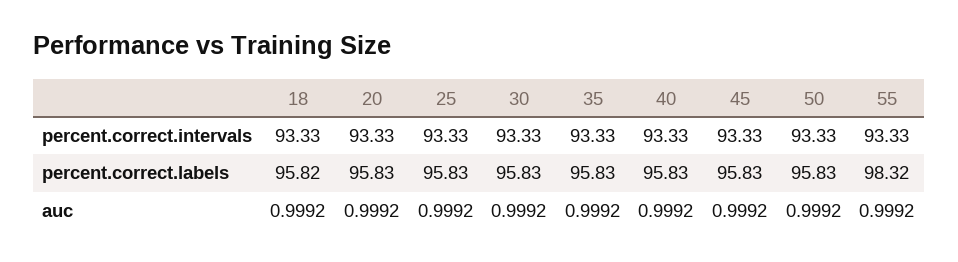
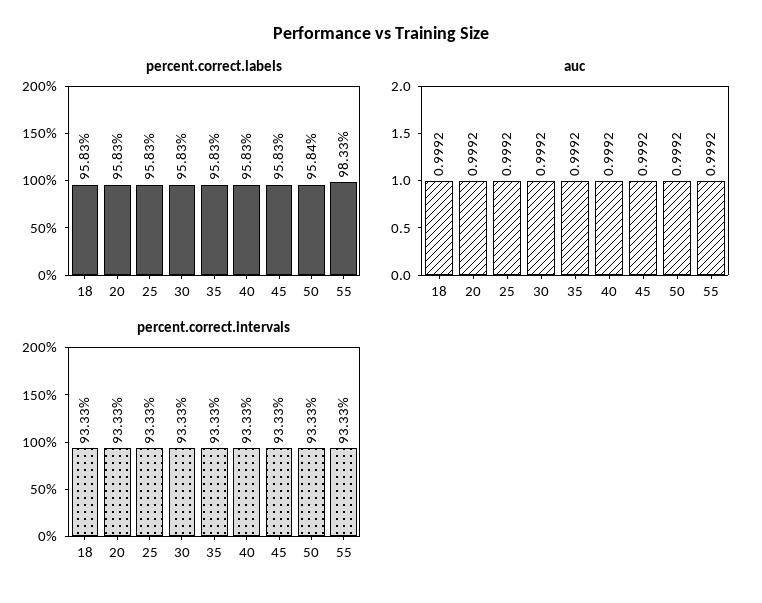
percent.correct.labels, 18: 95.82 -> 95.83
percent.correct.labels, 50: 95.83 -> 95.84
percent.correct.labels, 55: 98.32 -> 98.33

